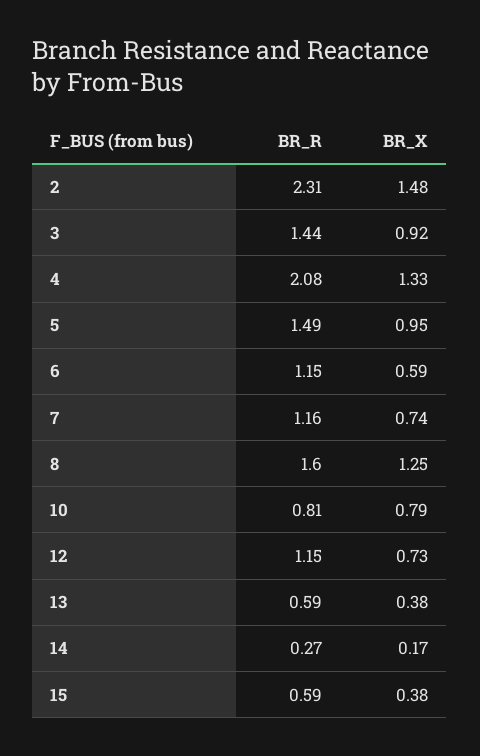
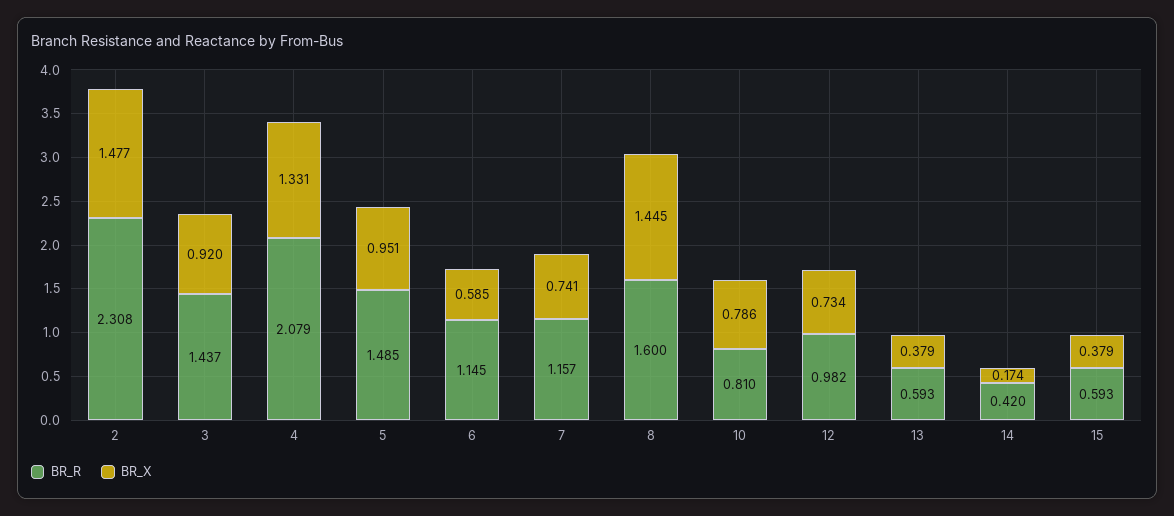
BR_X, 8: 1.25 -> 1.445
BR_R, 12: 1.15 -> 0.982
BR_R, 14: 0.27 -> 0.42

